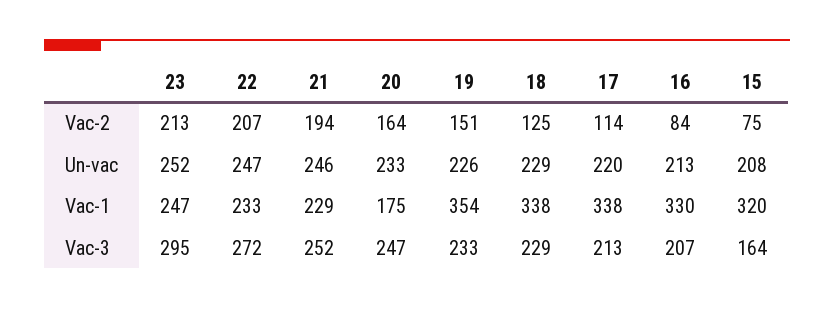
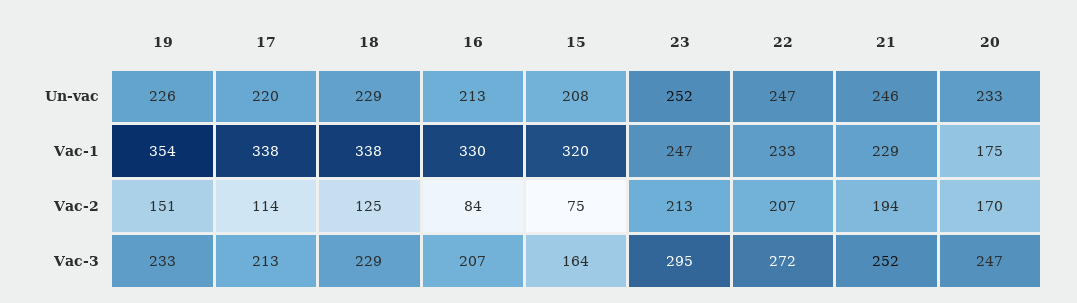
20, Vac-2: 164 -> 170

